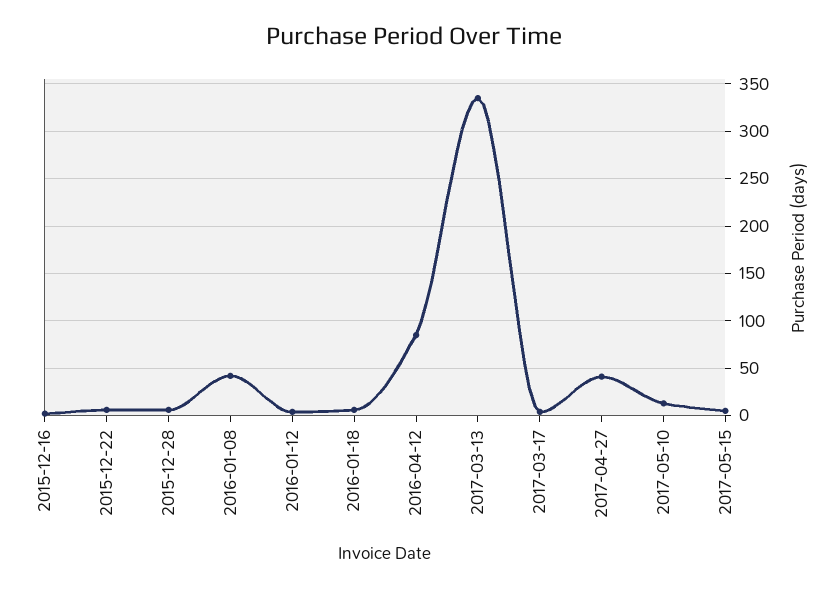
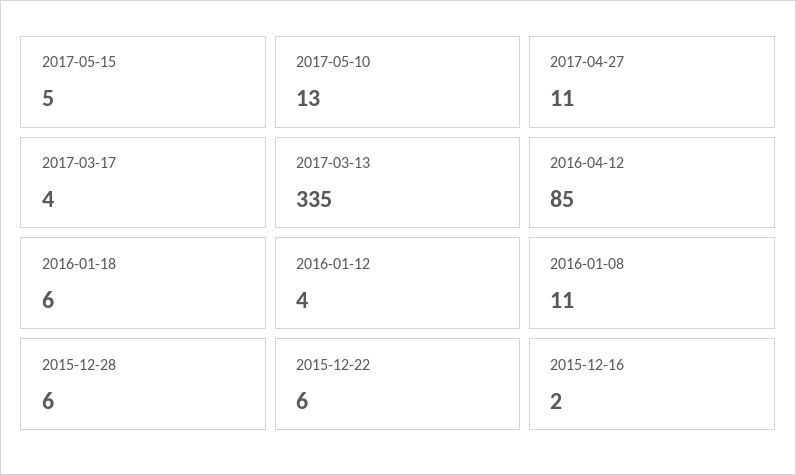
2016-01-08: 40 -> 11
2017-04-27: 40 -> 11

